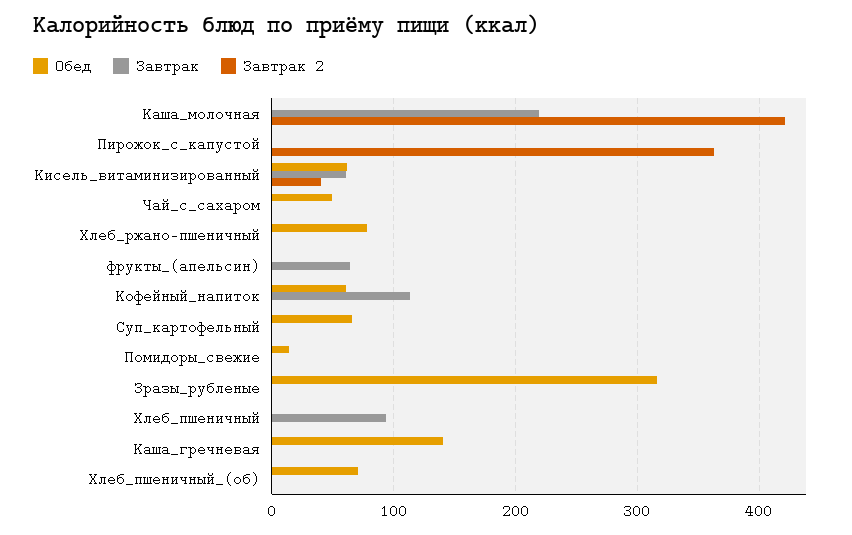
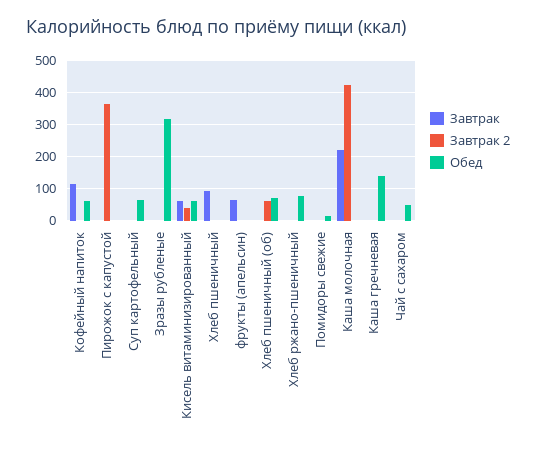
Завтрак 2, Хлеб_пшеничный_(об): 0 -> 60

